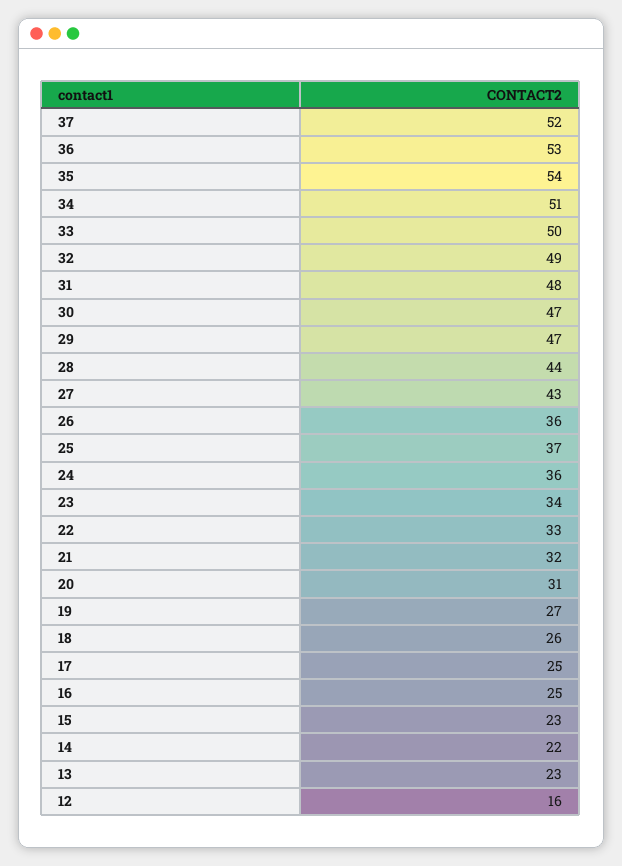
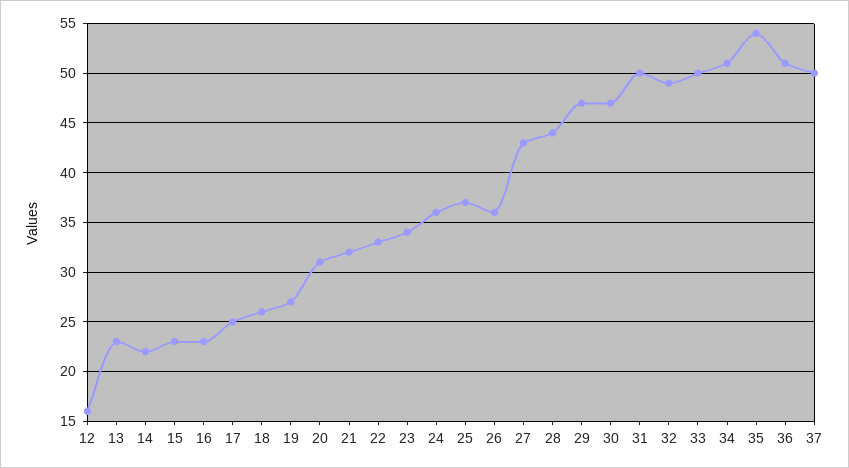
37: 52 -> 50
36: 53 -> 51
31: 48 -> 50
16: 25 -> 23

